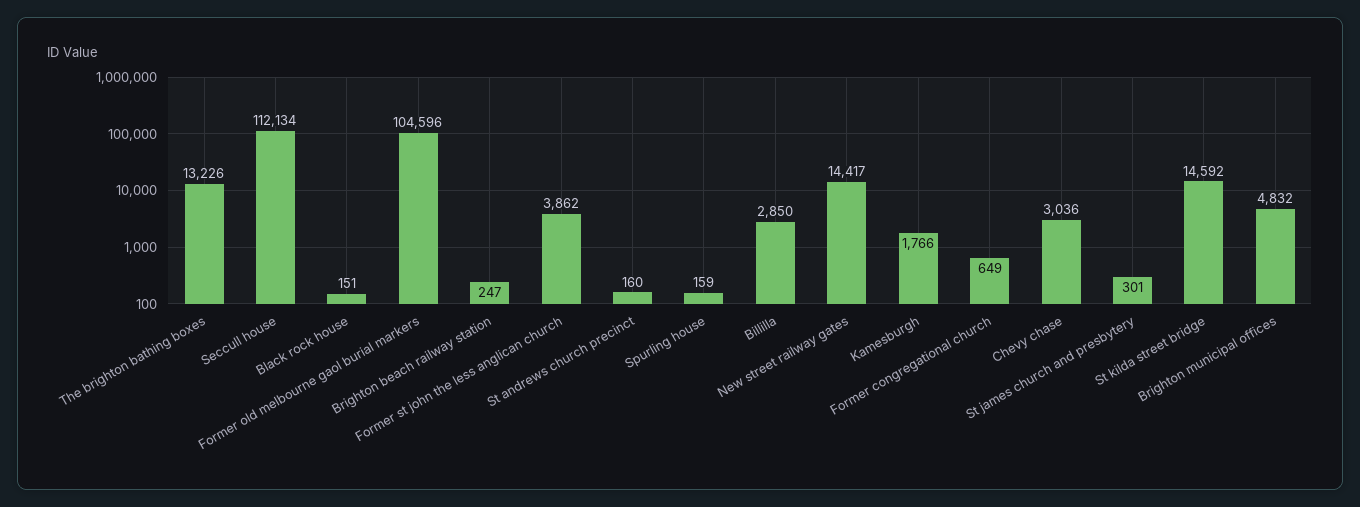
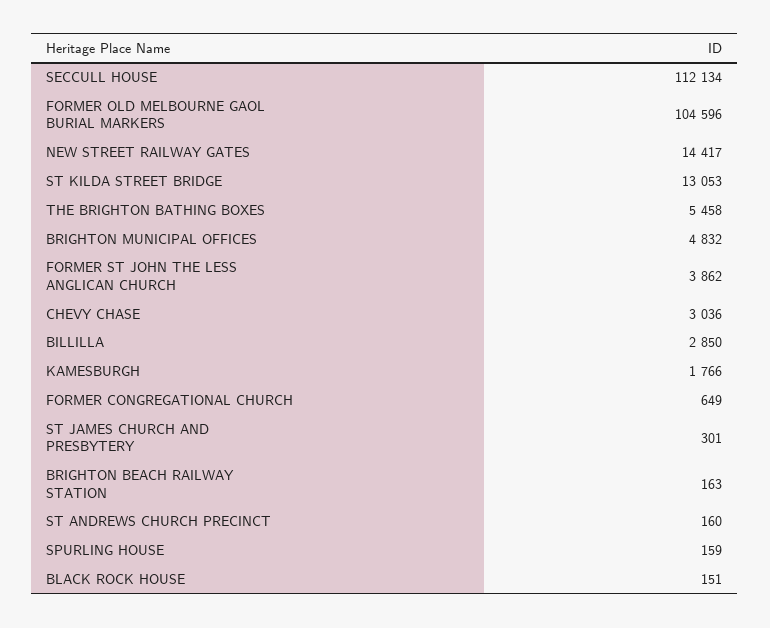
The brighton bathing boxes: 13226 -> 5458
Brighton beach railway station: 247 -> 163
St kilda street bridge: 14592 -> 13053

